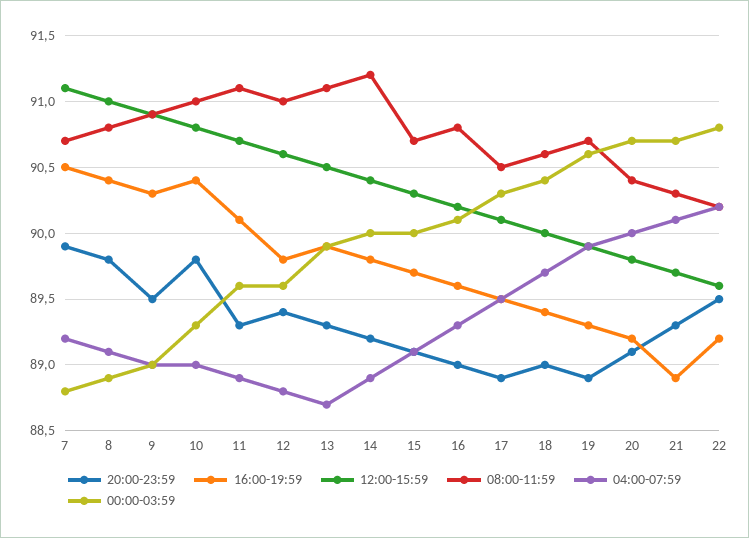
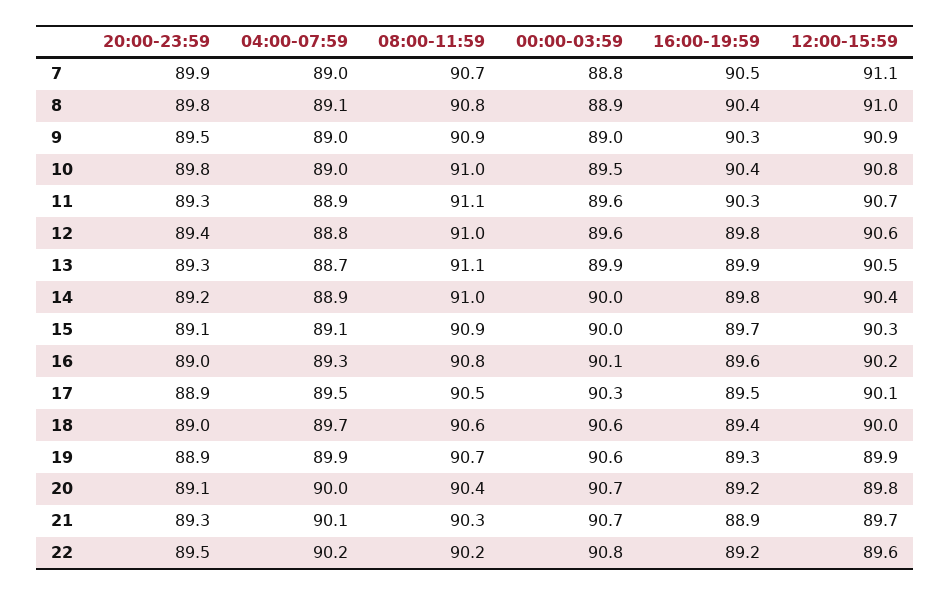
04:00-07:59, 7: 89.2 -> 89
00:00-03:59, 10: 89.3 -> 89.5
16:00-19:59, 11: 90.1 -> 90.3
08:00-11:59, 14: 91.2 -> 91
08:00-11:59, 15: 90.7 -> 90.9
00:00-03:59, 18: 90.4 -> 90.6

